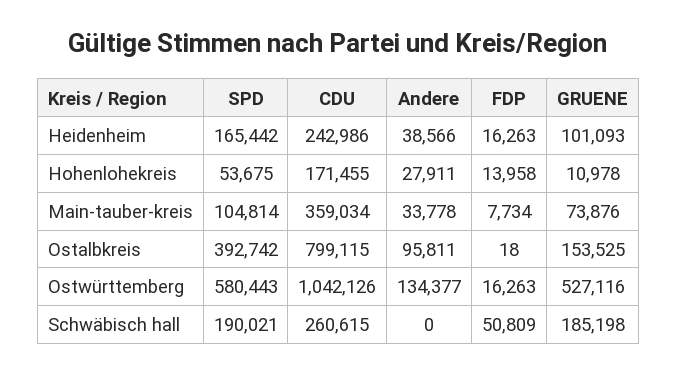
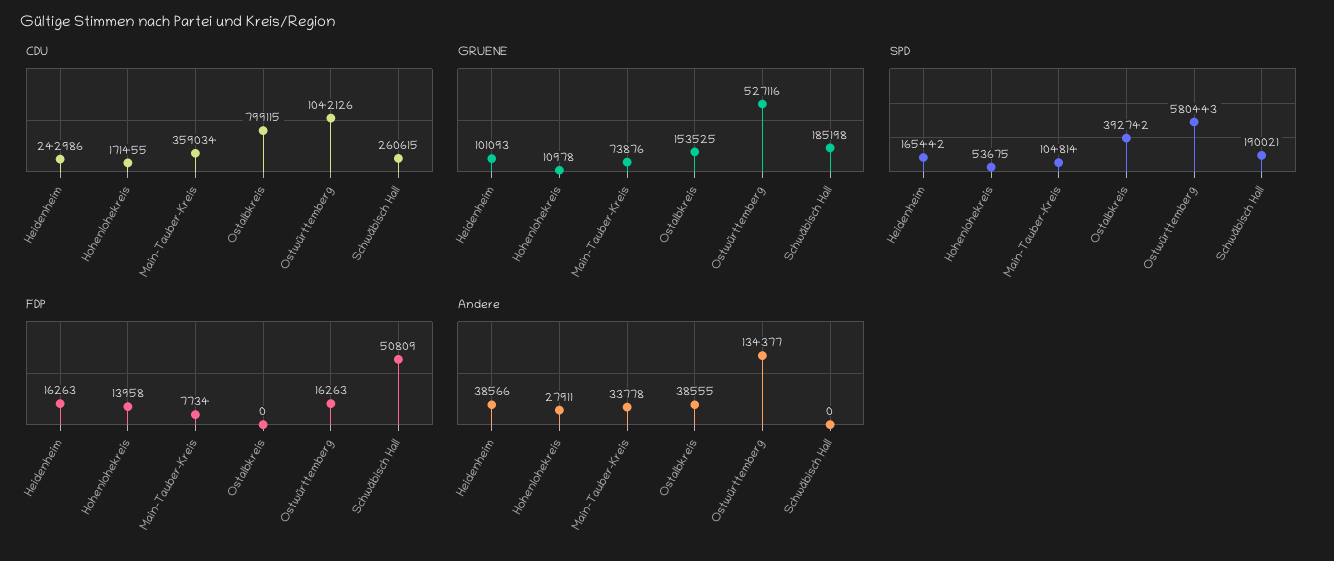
Andere, Ostalbkreis: 95811 -> 38555
FDP, Ostalbkreis: 18 -> 0

